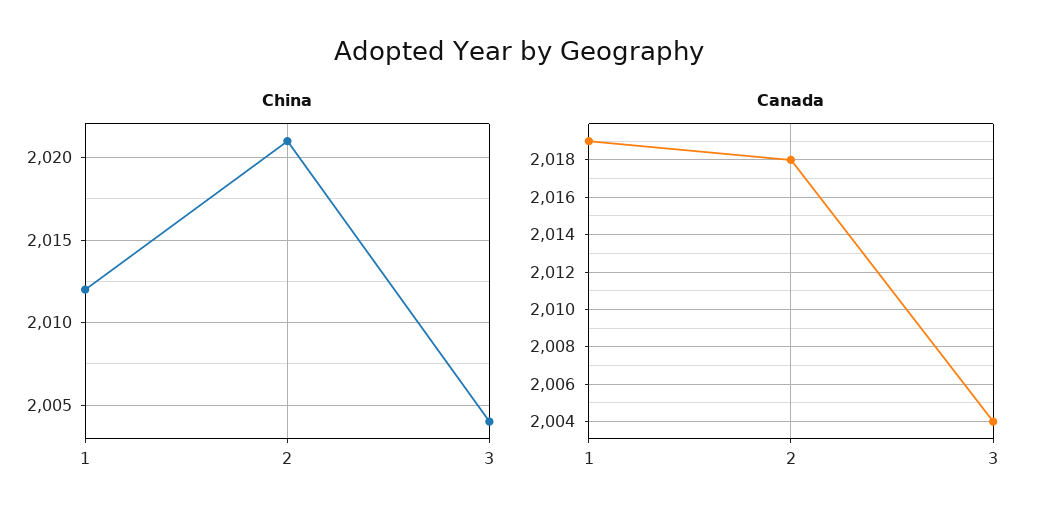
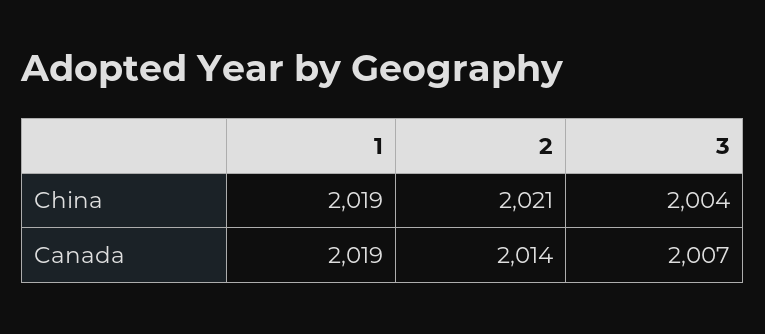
China, 1: 2012 -> 2019
Canada, 2: 2018 -> 2014
Canada, 3: 2004 -> 2007

